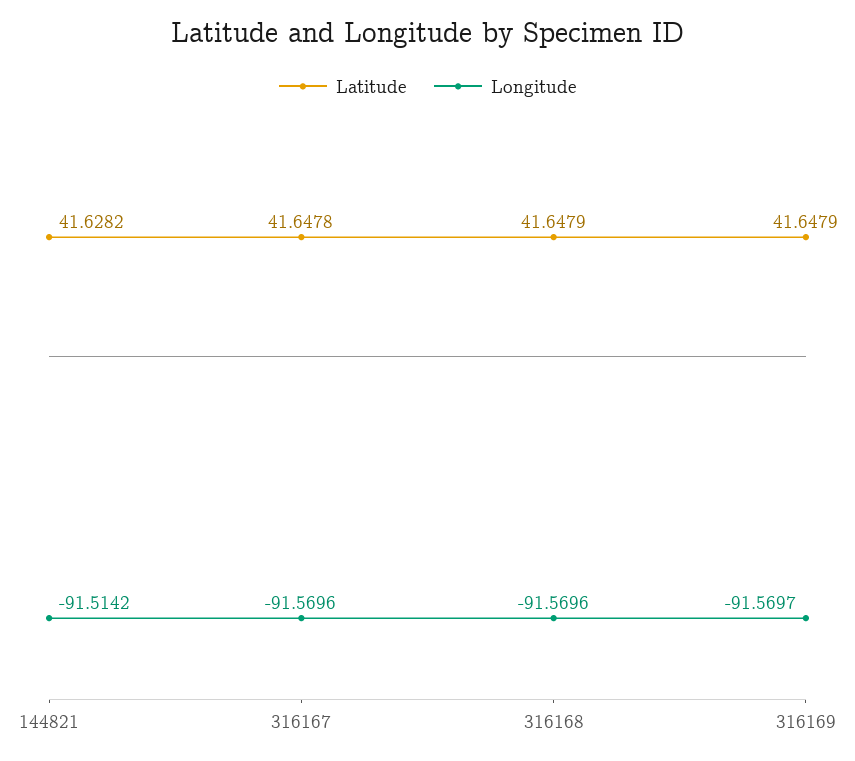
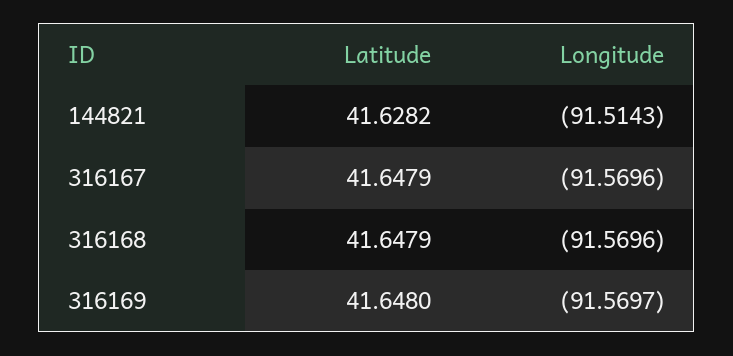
Longitude, 144821: -91.5142 -> -91.5143
Latitude, 316167: 41.6478 -> 41.6479
Latitude, 316169: 41.6479 -> 41.648

